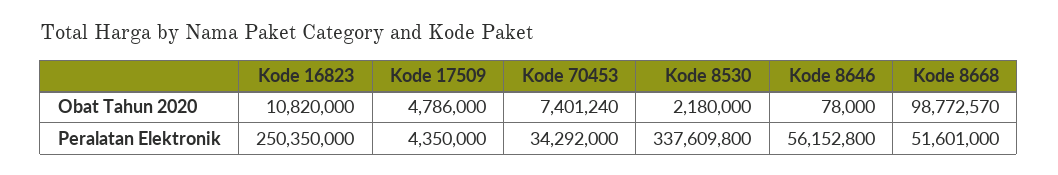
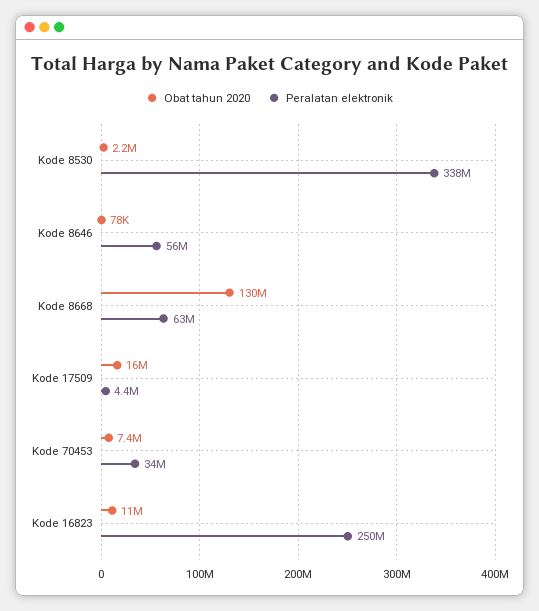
Obat Tahun 2020, Kode 17509: 4786000 -> 16000000
Obat Tahun 2020, Kode 8668: 98772570 -> 130000000
Peralatan Elektronik, Kode 8668: 51601000 -> 63000000

